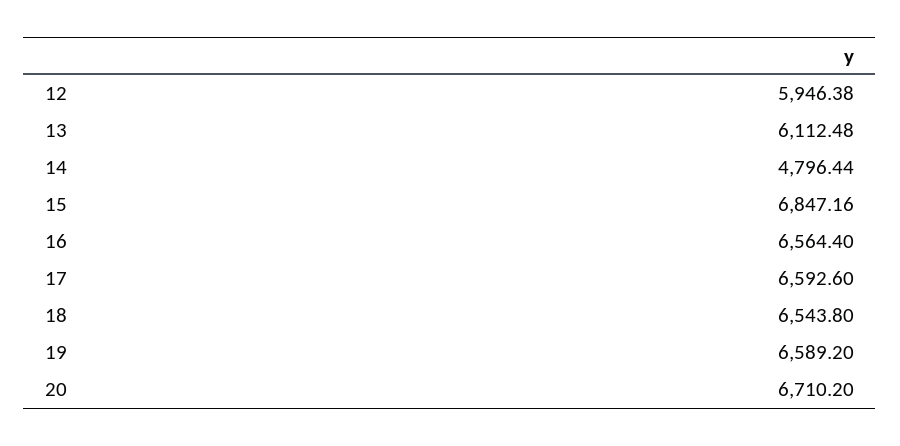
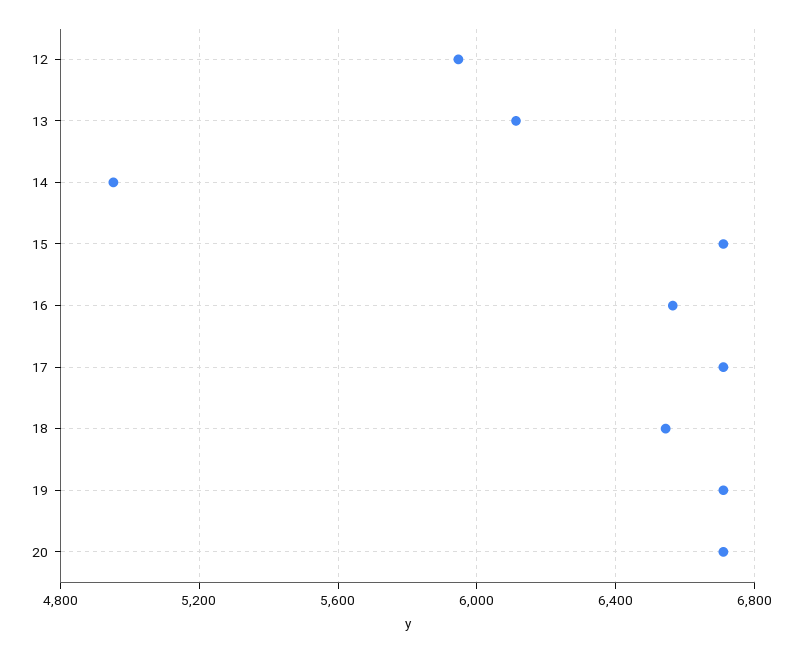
14: 4796.44 -> 4950
15: 6847.16 -> 6700
17: 6592.6 -> 6700
19: 6589.2 -> 6700

